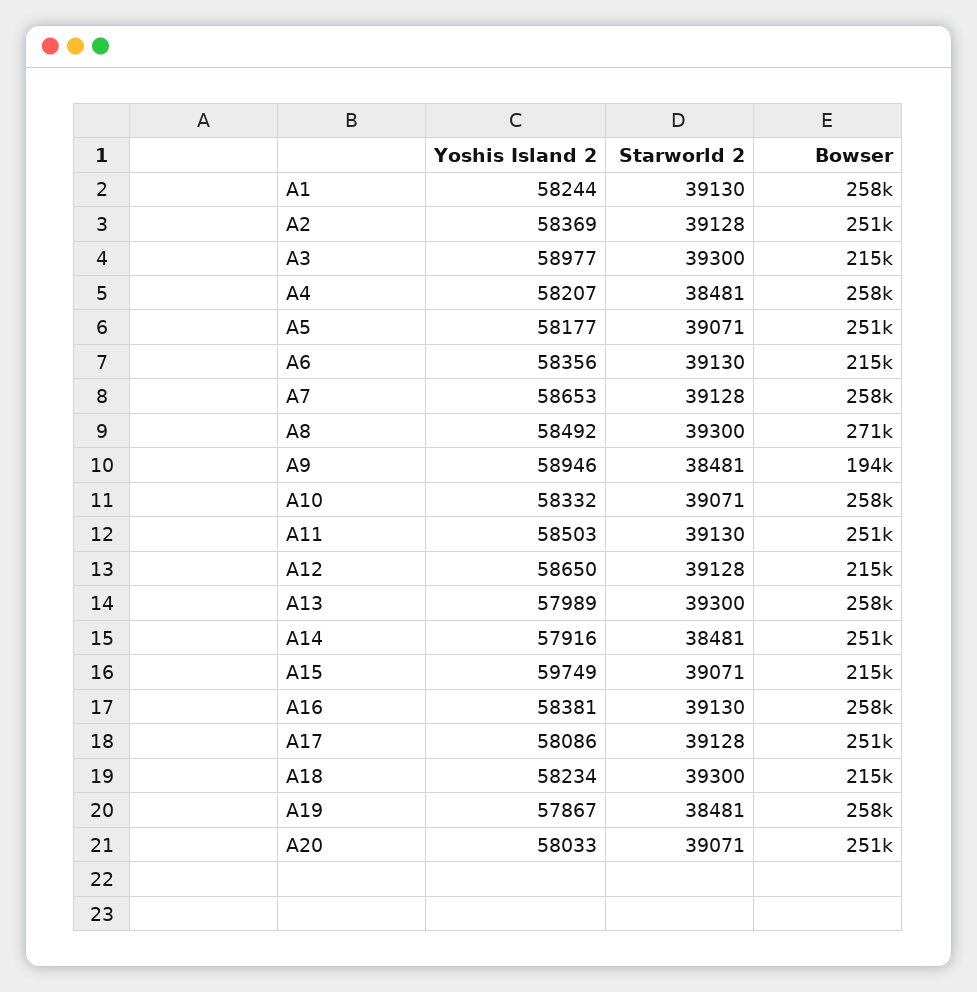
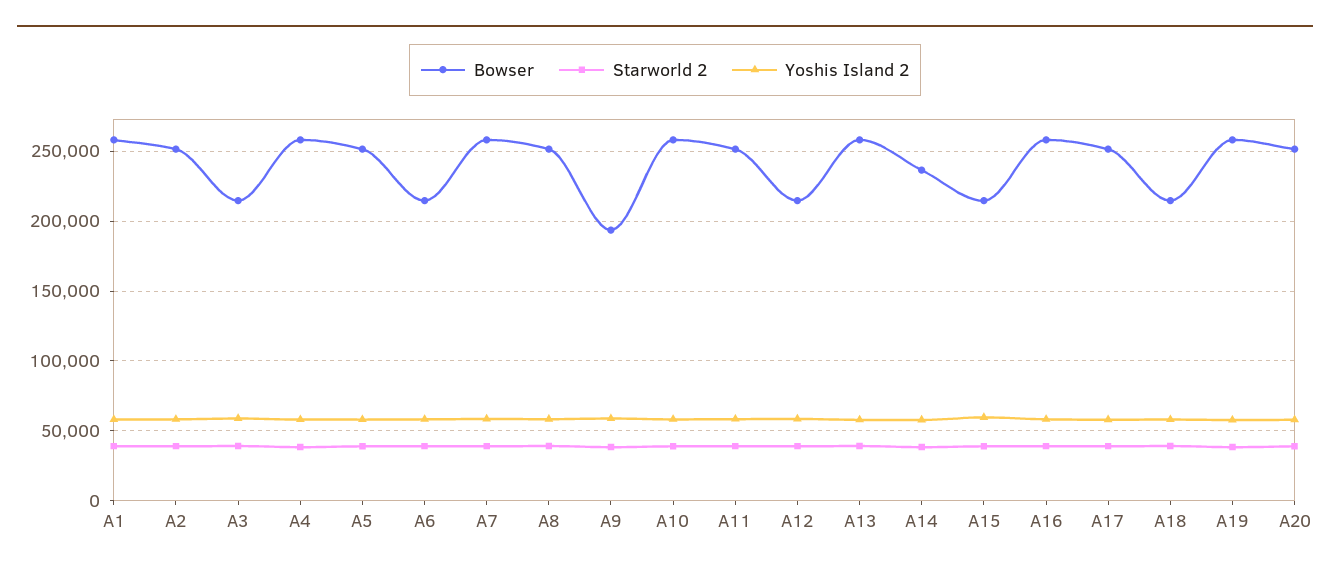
Bowser, A8: 271000 -> 250000
Bowser, A14: 251000 -> 235000

